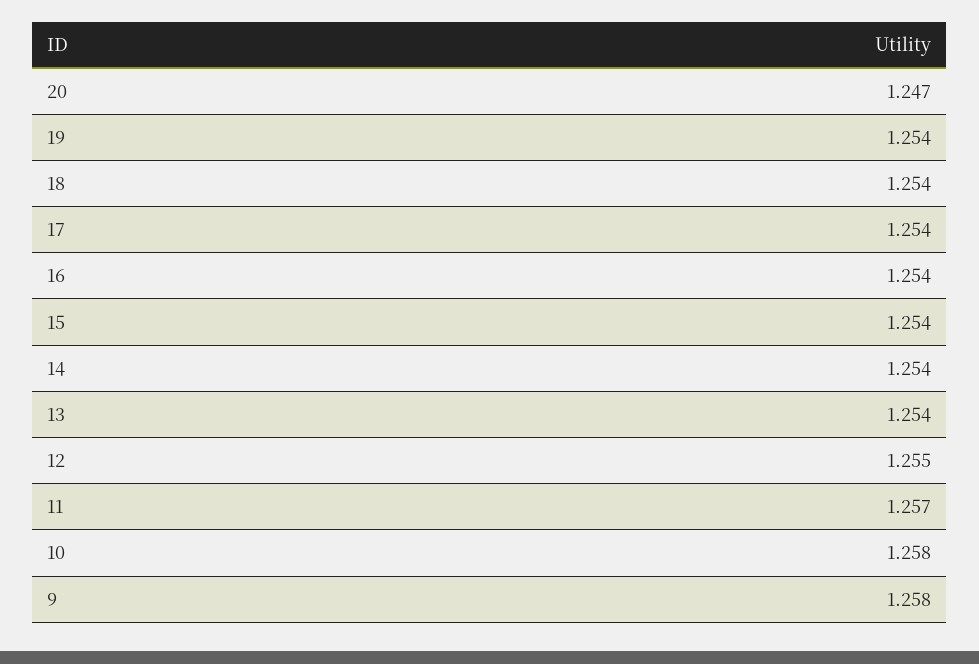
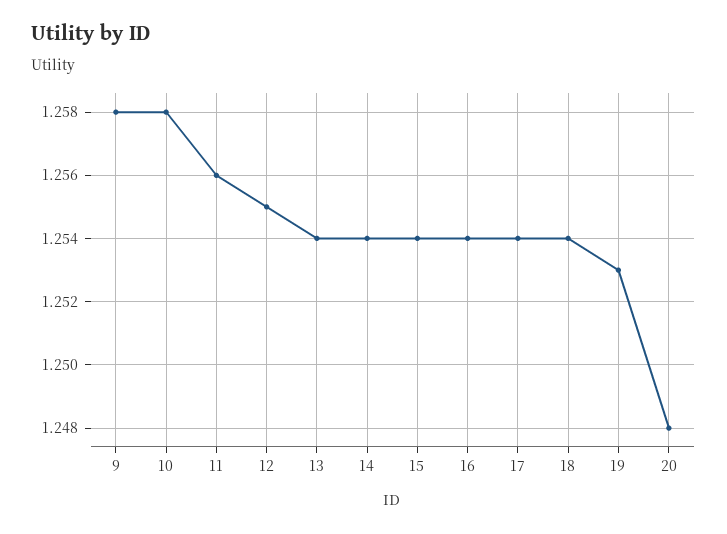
20: 1.247 -> 1.248
19: 1.254 -> 1.253
11: 1.257 -> 1.256

